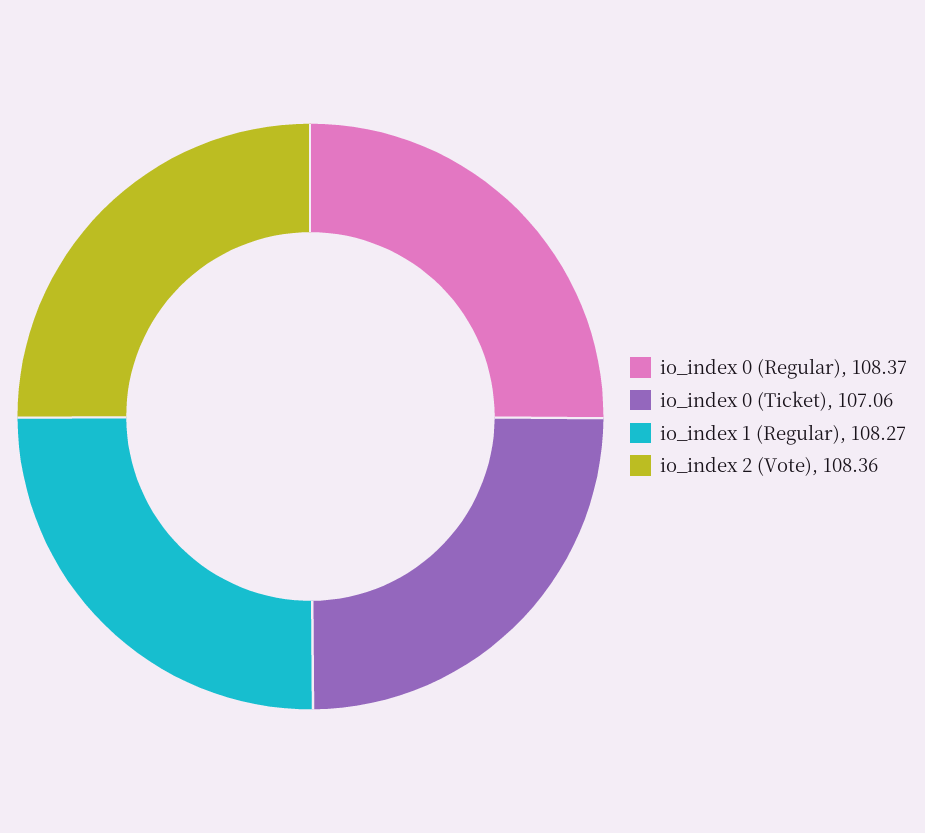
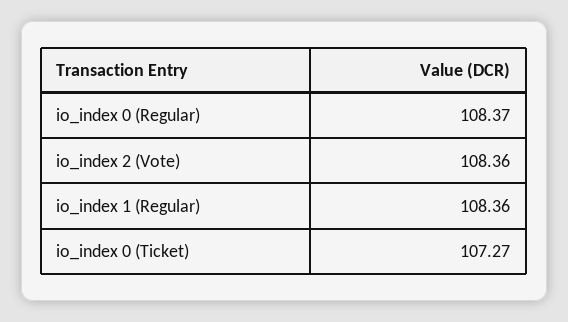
io_index 0 (Ticket): 107.06 -> 107.27
io_index 1 (Regular): 108.27 -> 108.36

